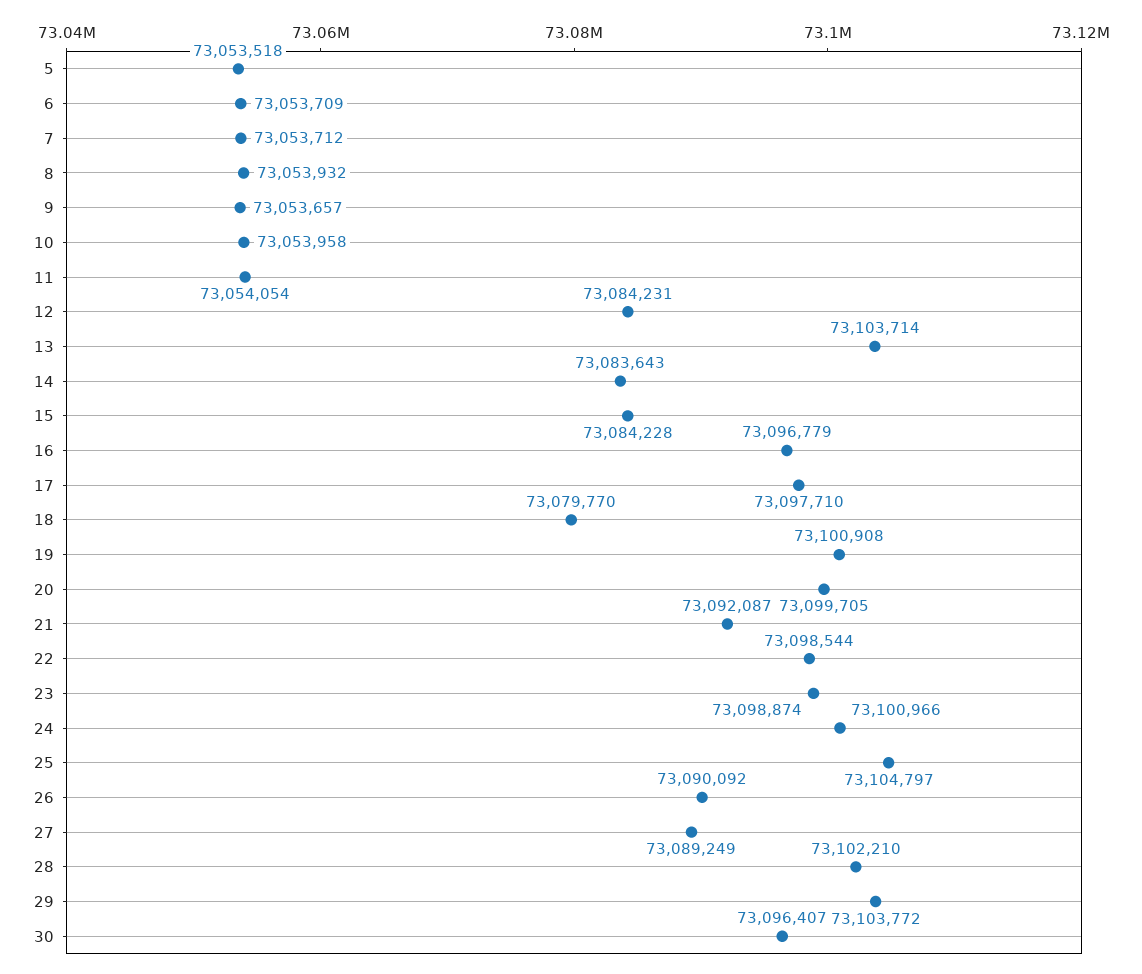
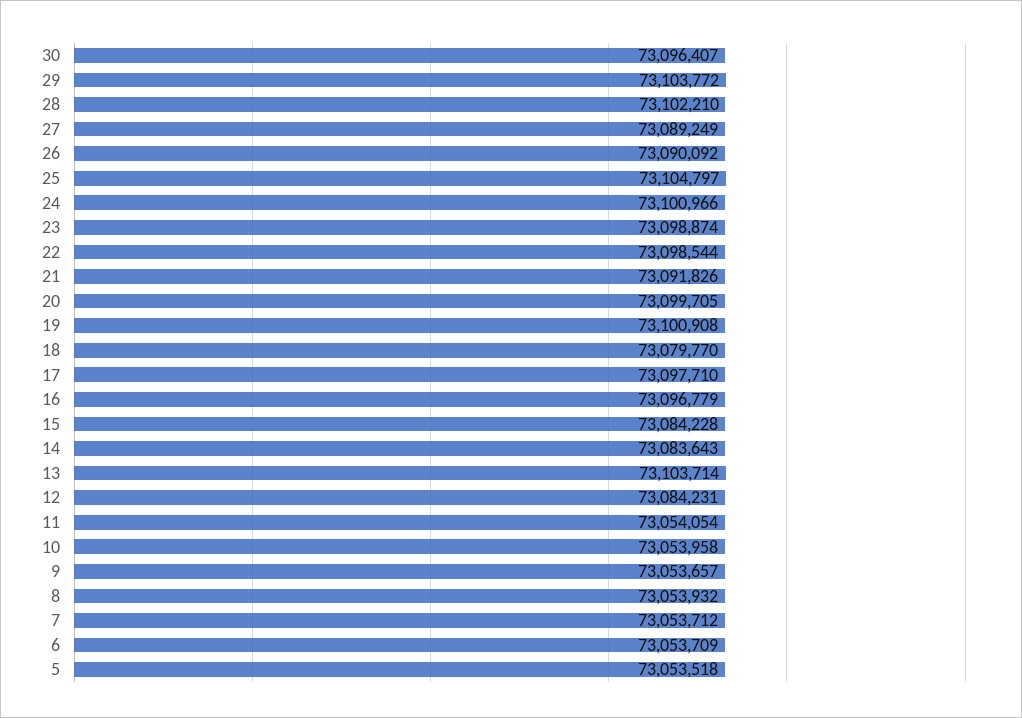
21: 73092087 -> 73091826

